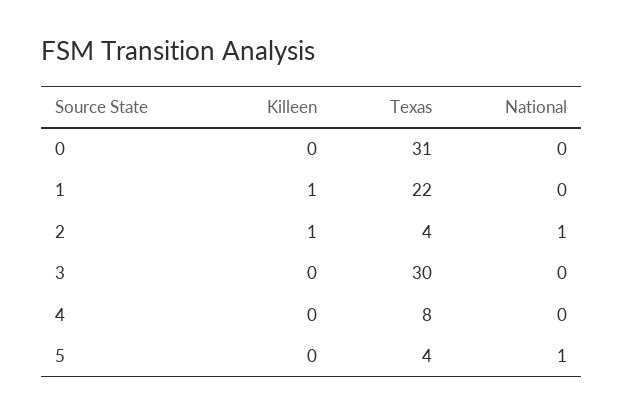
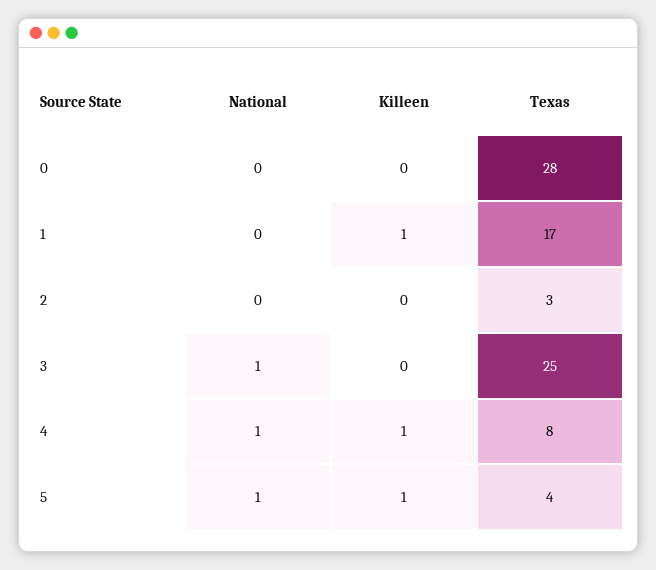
Texas, 0: 31 -> 28
Texas, 1: 22 -> 17
Killeen, 2: 1 -> 0
Texas, 2: 4 -> 3
National, 2: 1 -> 0
Texas, 3: 30 -> 25
National, 3: 0 -> 1
Killeen, 4: 0 -> 1
National, 4: 0 -> 1
Killeen, 5: 0 -> 1

